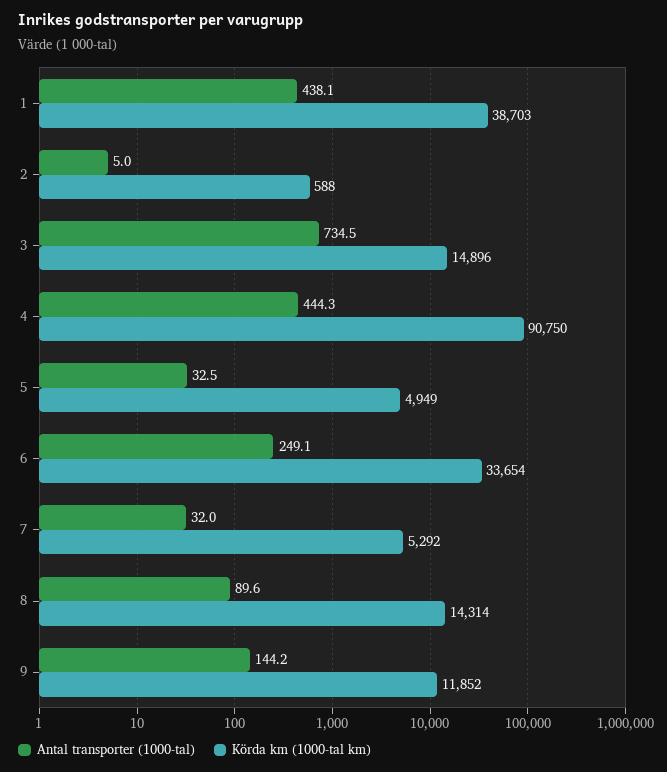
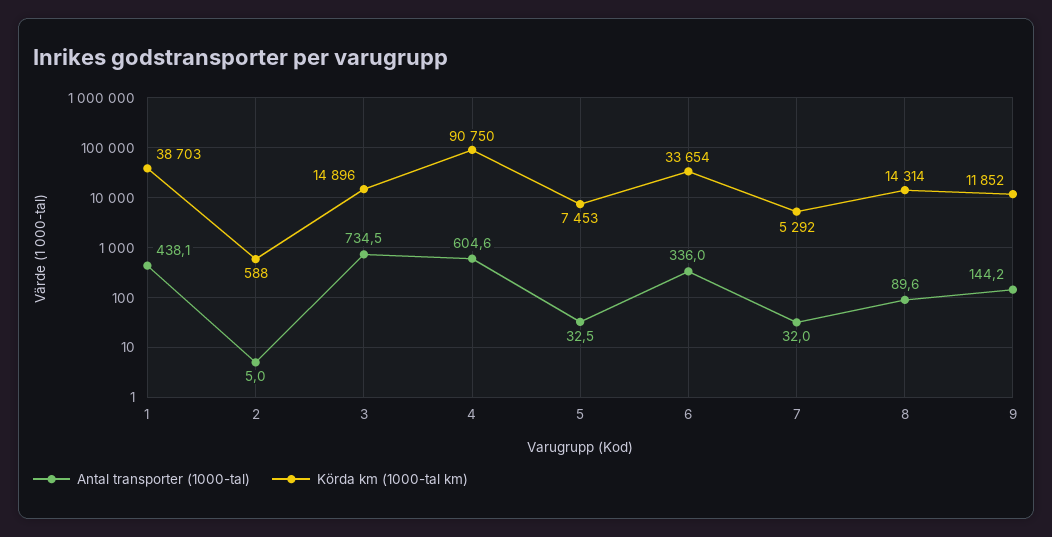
Antal transporter (1000-tal), 4: 444.3 -> 604.6
Körda km (1000-tal km), 5: 4949 -> 7453
Antal transporter (1000-tal), 6: 249.1 -> 336

